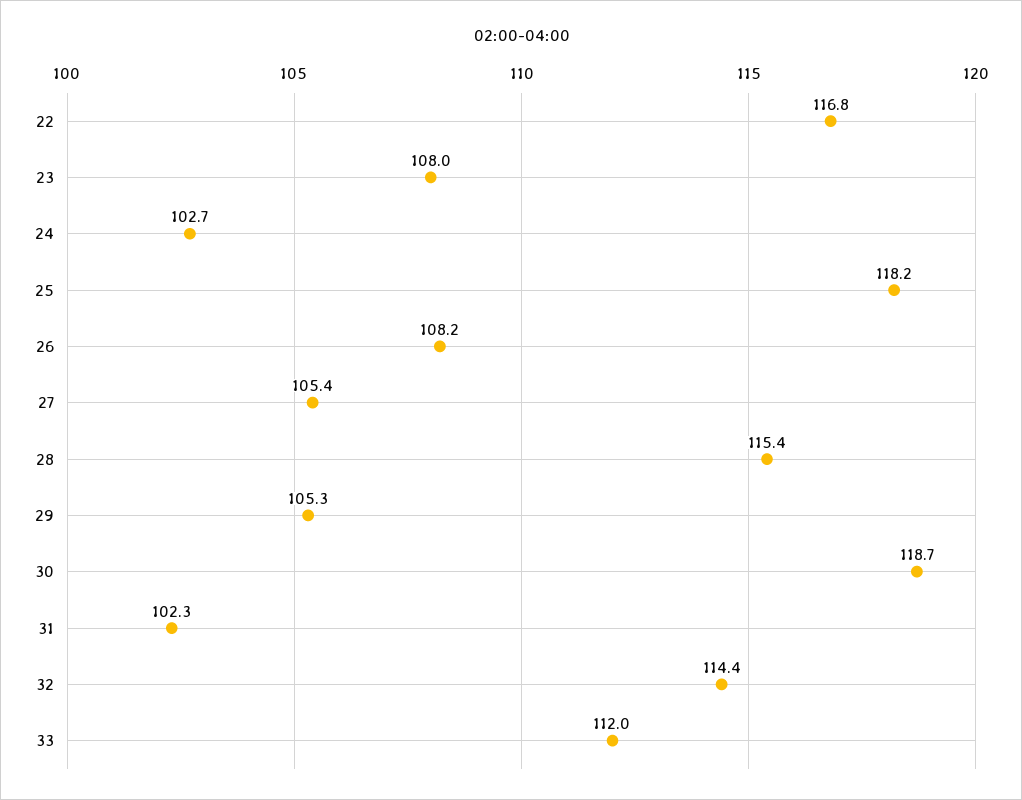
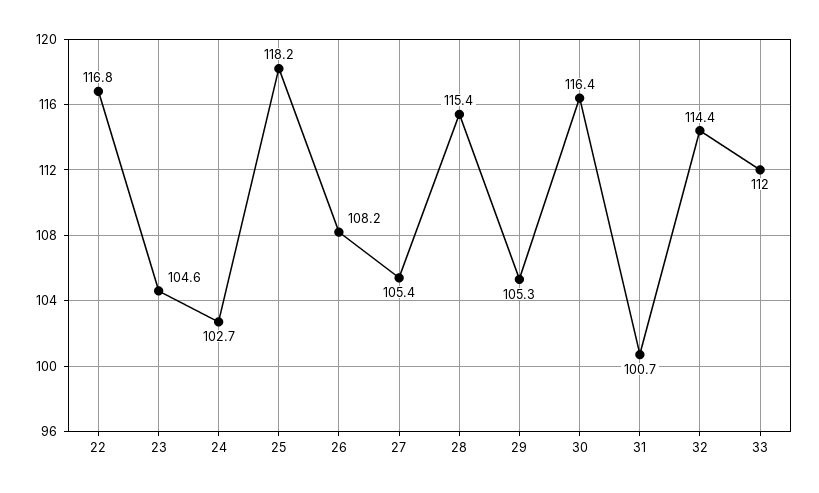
23: 108 -> 104.6
30: 118.7 -> 116.4
31: 102.3 -> 100.7

